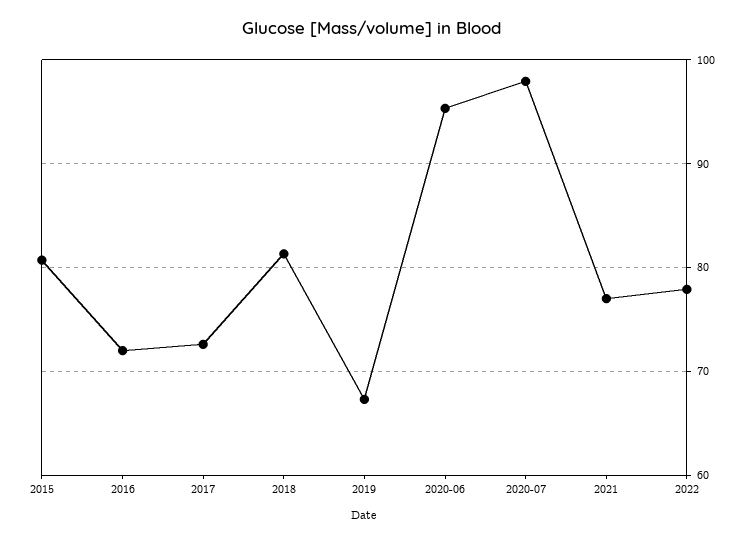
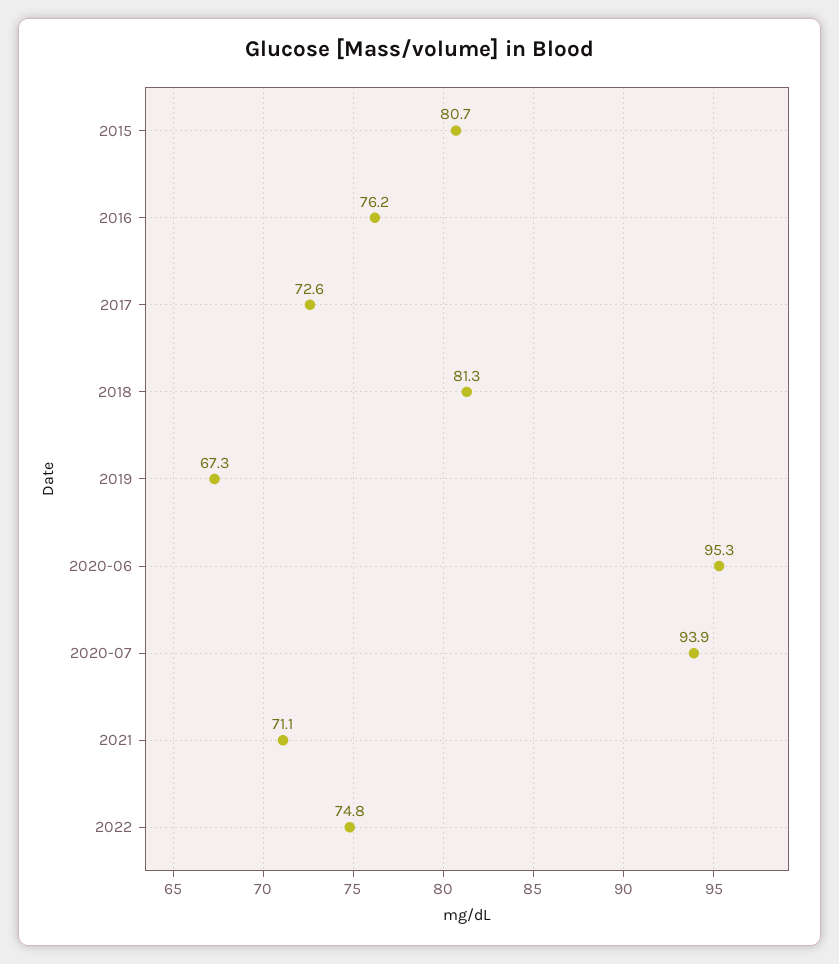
2016: 72 -> 76.2
2020-07: 98 -> 93.9
2021: 77 -> 71.1
2022: 78 -> 74.8

